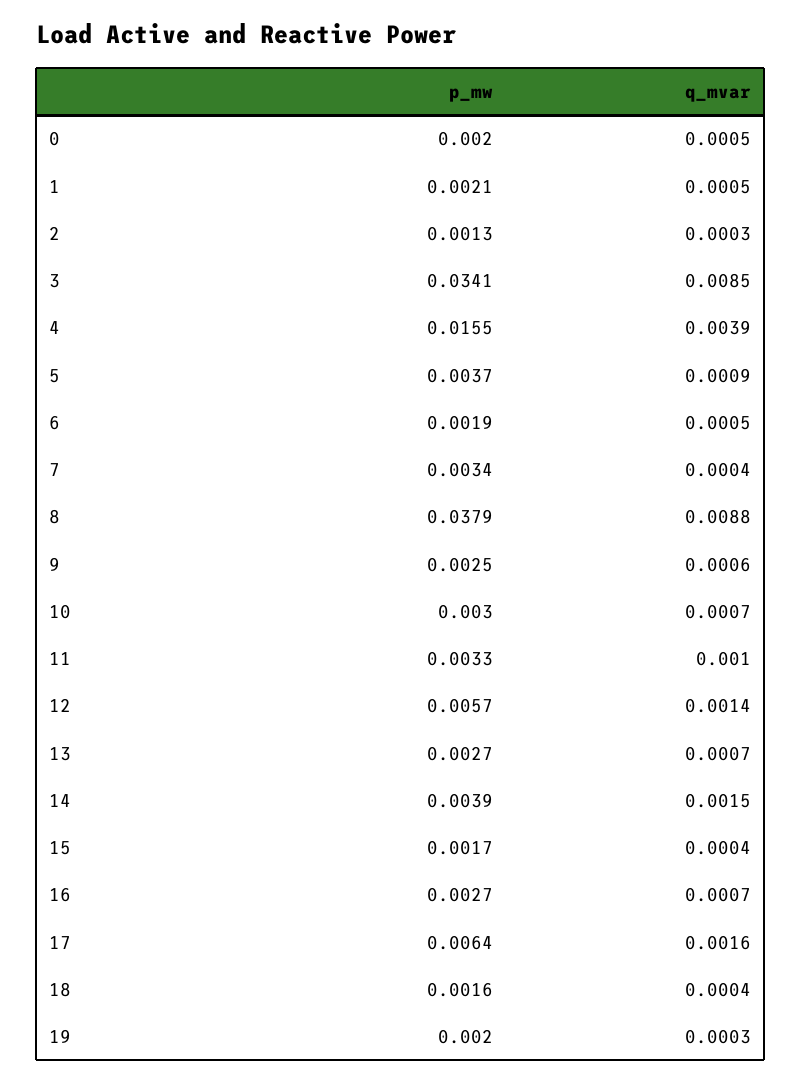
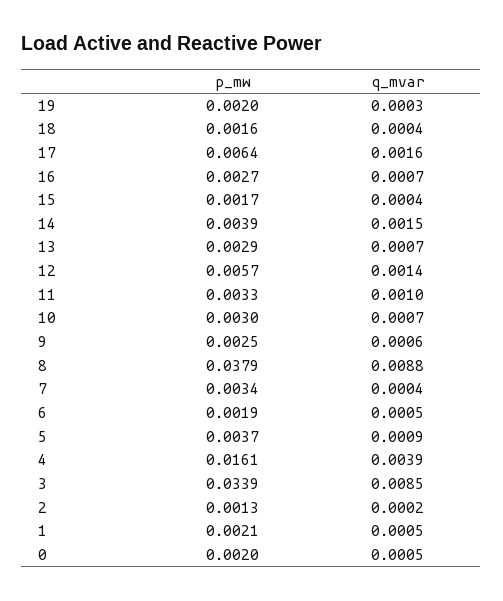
q_mvar, 2: 0.0003 -> 0.0002
p_mw, 3: 0.0341 -> 0.0339
p_mw, 4: 0.0155 -> 0.0161
p_mw, 13: 0.0027 -> 0.0029

